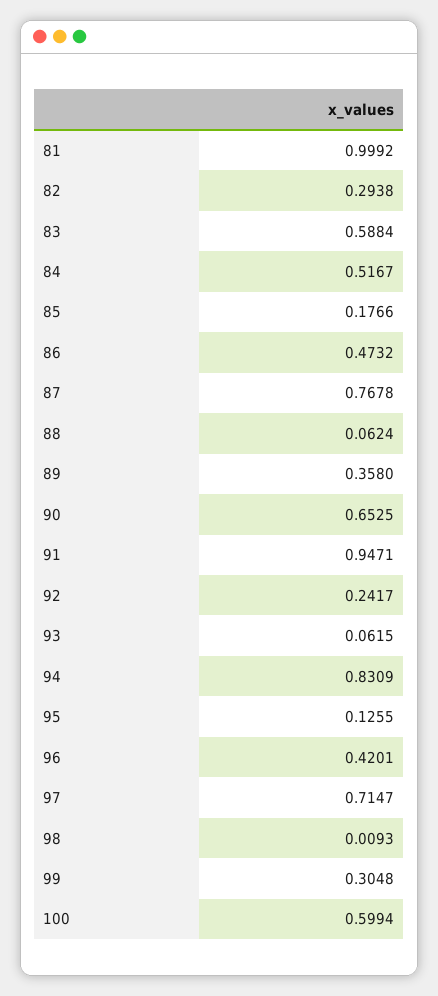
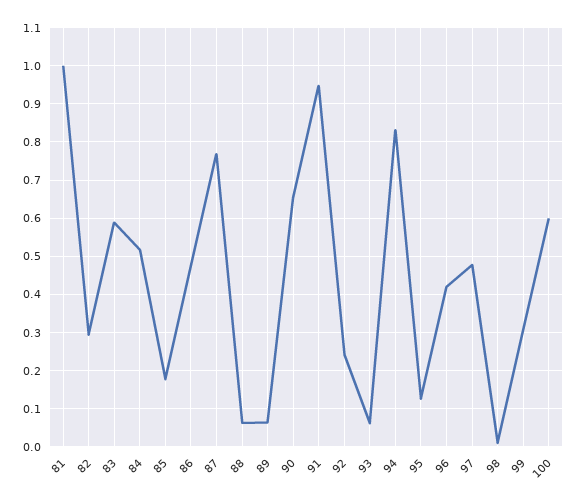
89: 0.358 -> 0.06
97: 0.7147 -> 0.48

